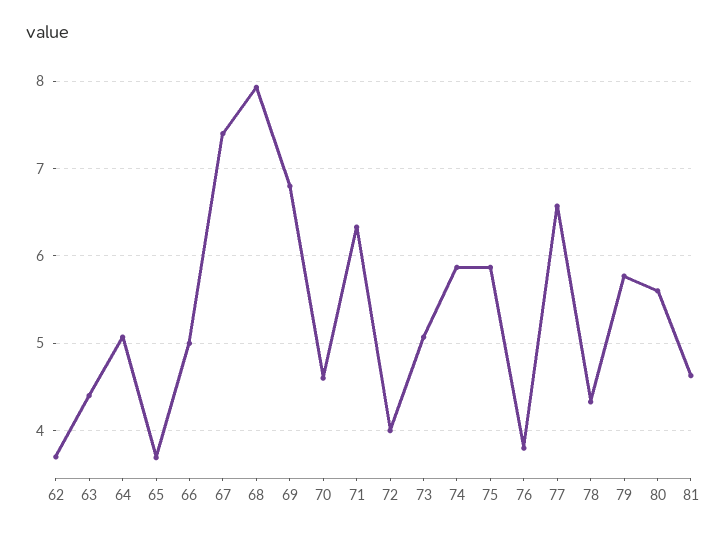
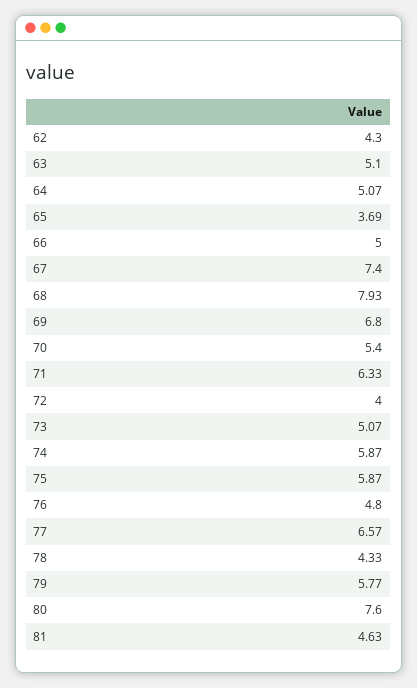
62: 3.7 -> 4.3
63: 4.4 -> 5.1
70: 4.6 -> 5.4
76: 3.8 -> 4.8
80: 5.6 -> 7.6

